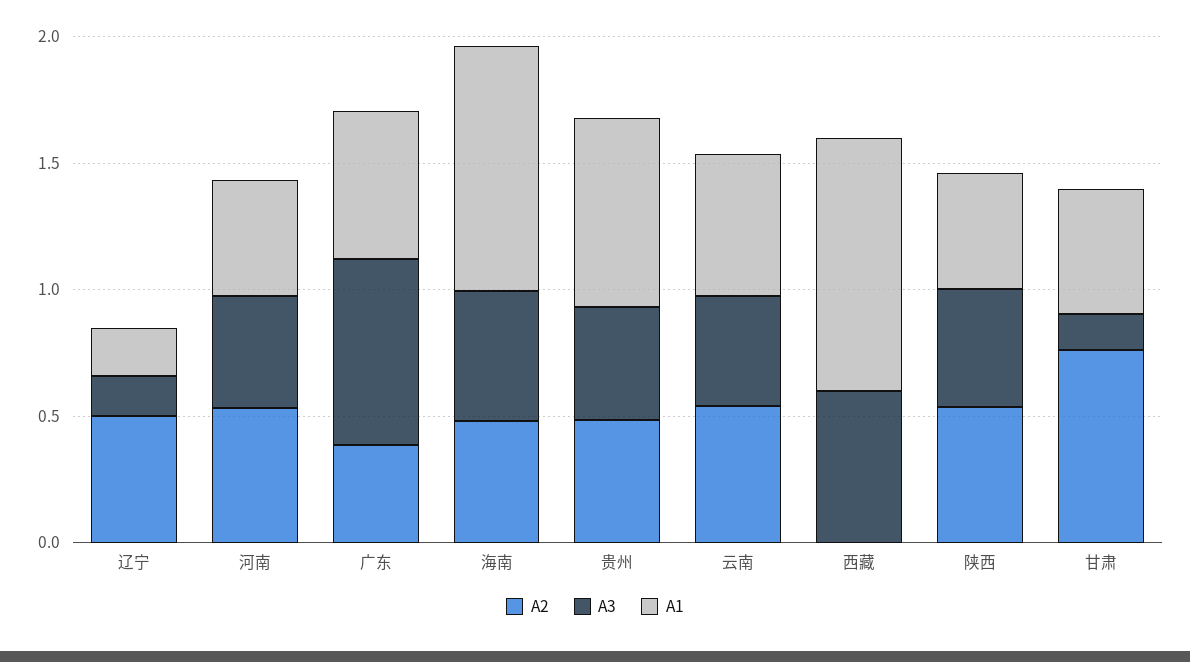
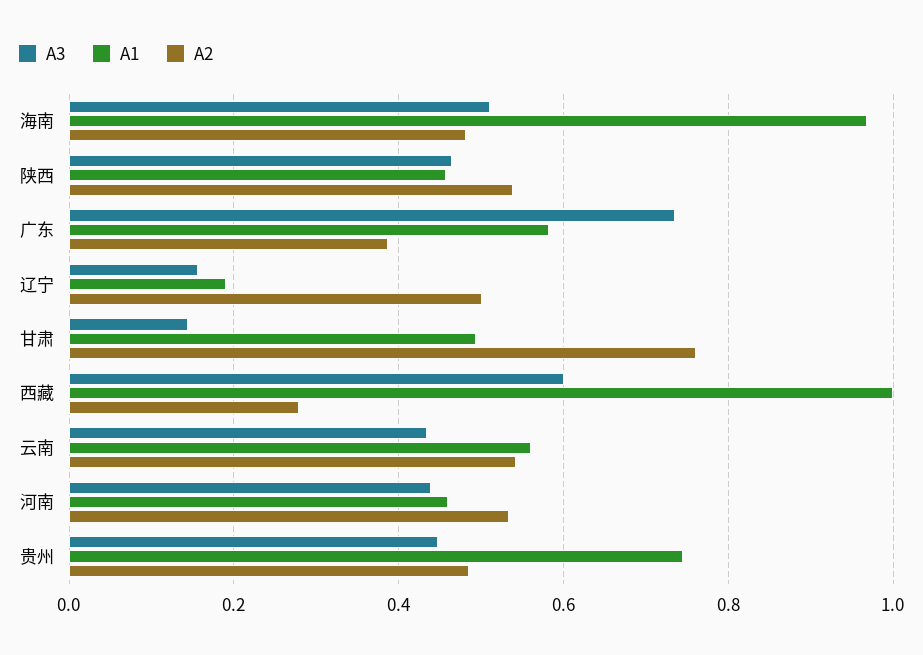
A2, 西藏: 0 -> 0.28

